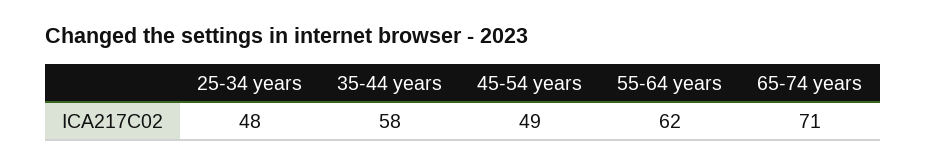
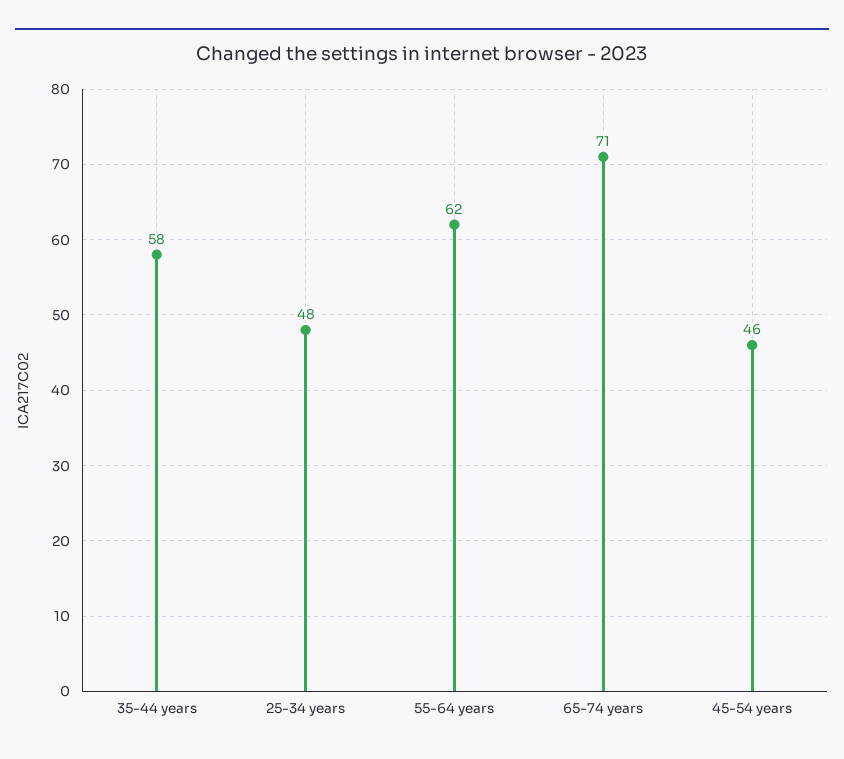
45-54 years: 49 -> 46

